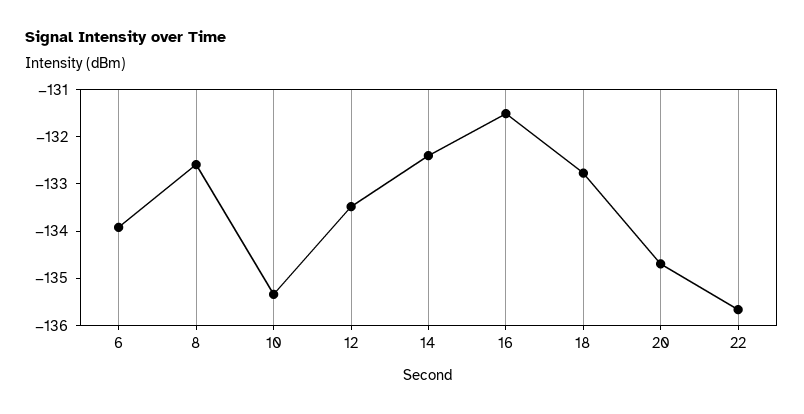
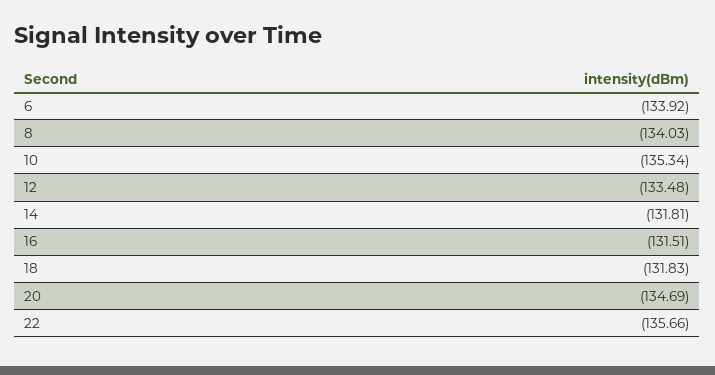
8: -132.6 -> -134.03
14: -132.4 -> -131.81
18: -132.8 -> -131.83

